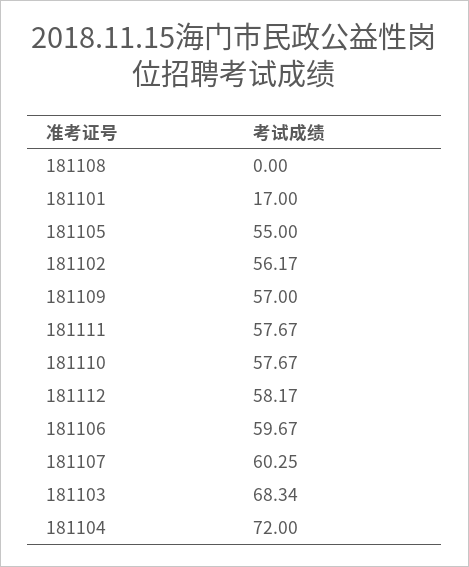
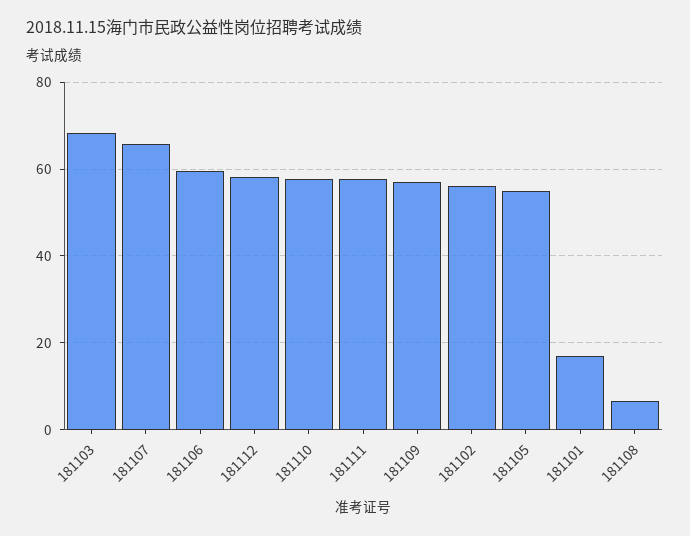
181108: 0 -> 6
181107: 60.25 -> 66
181104: 72 -> none

